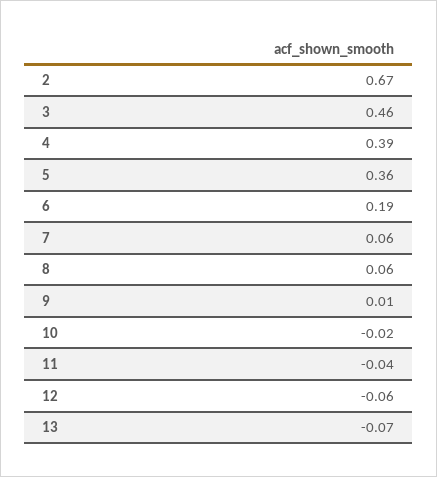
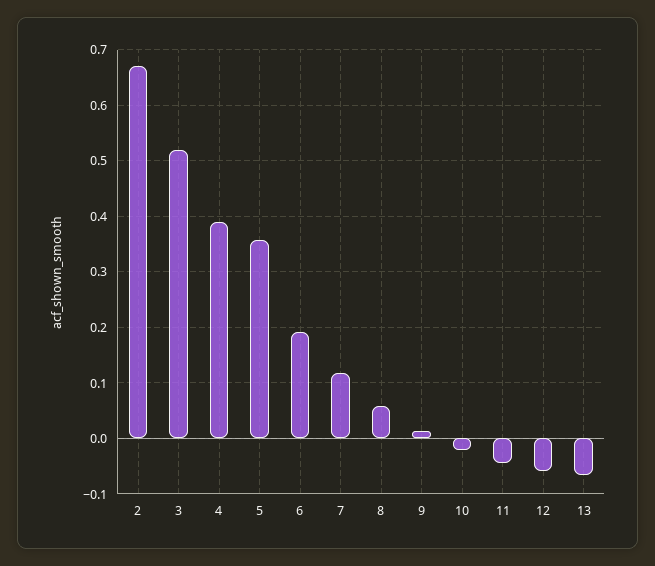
3: 0.46 -> 0.52
7: 0.06 -> 0.12

